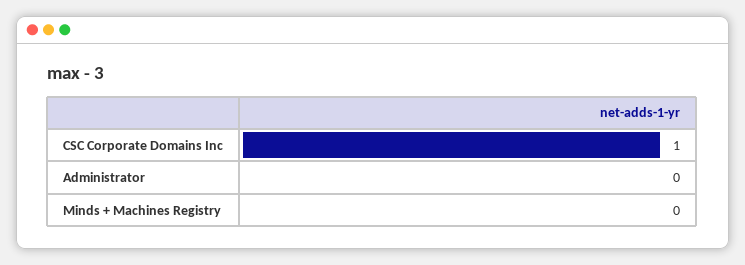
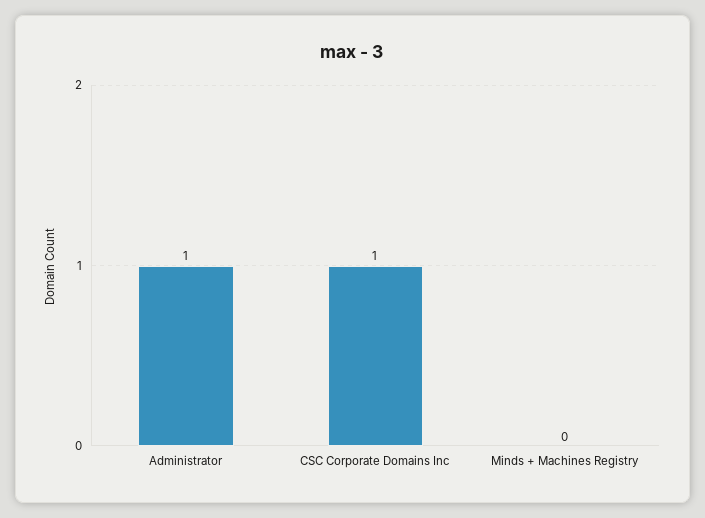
Administrator: 0 -> 1

